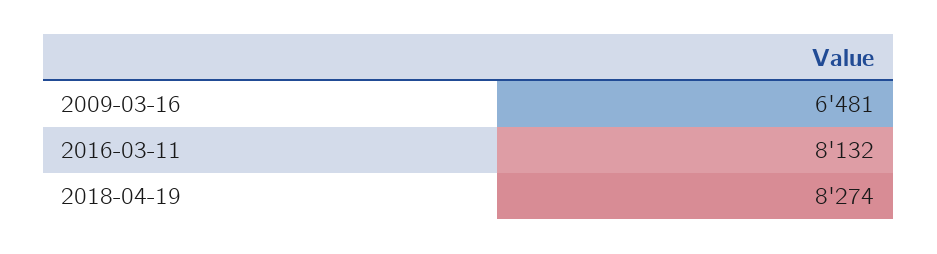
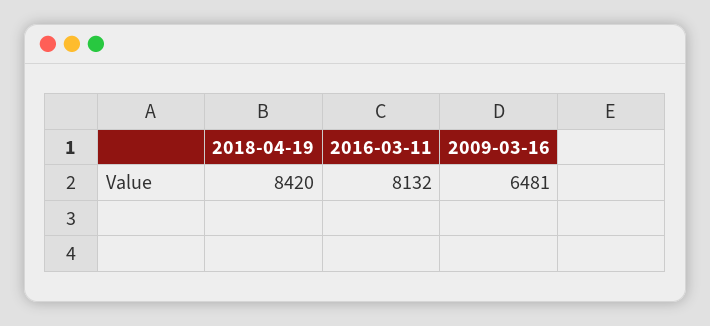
2018-04-19: 8274 -> 8420

